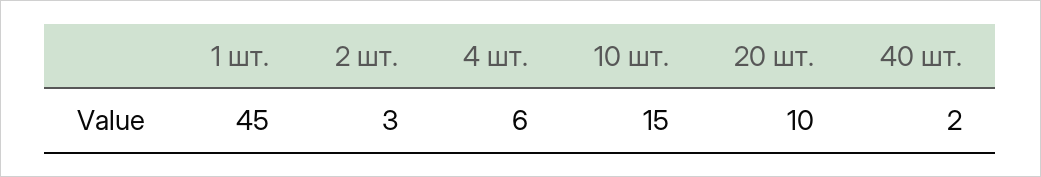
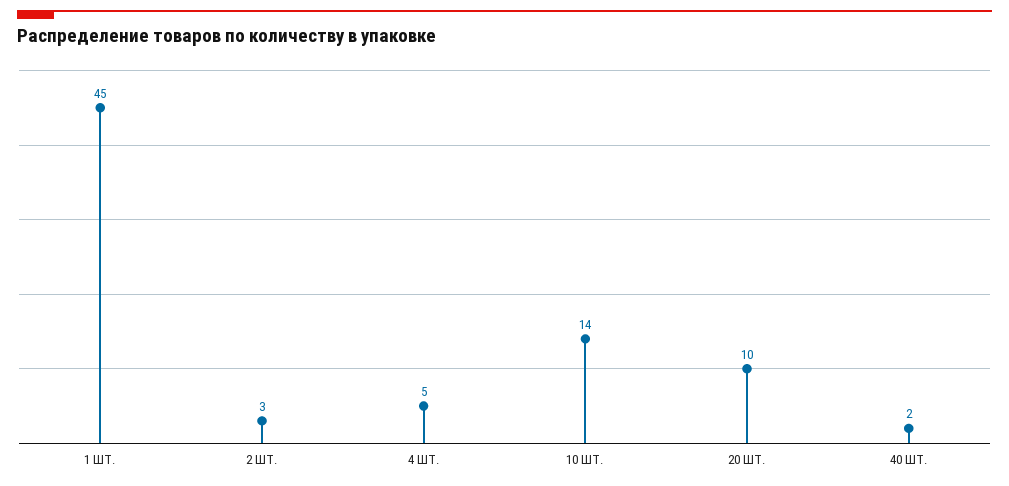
4 шт.: 6 -> 5
10 шт.: 15 -> 14

